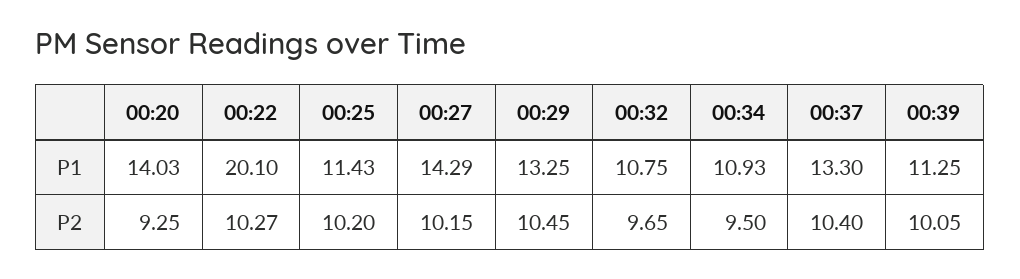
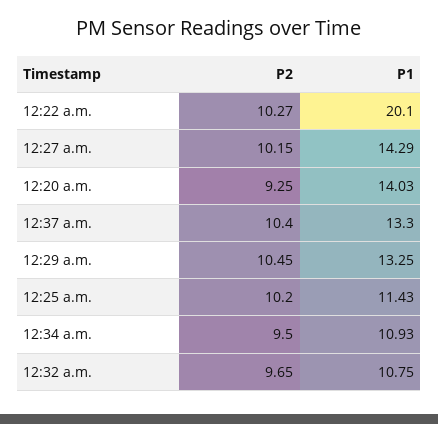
00:39, P1: 11.25 -> none
00:39, P2: 10.05 -> none

